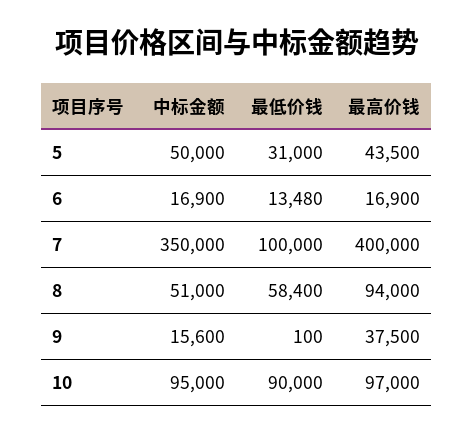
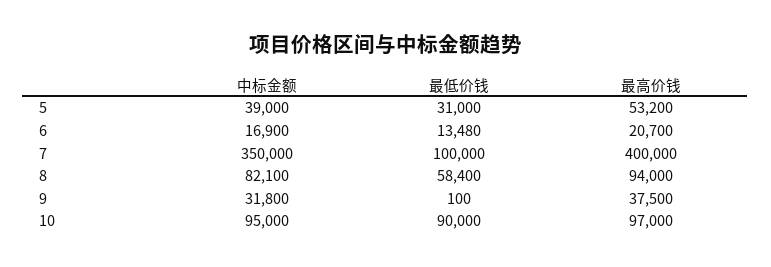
中标金额, 5: 50000 -> 39000
最高价钱, 5: 43500 -> 53200
最高价钱, 6: 16900 -> 20700
中标金额, 8: 51000 -> 82100
中标金额, 9: 15600 -> 31800

